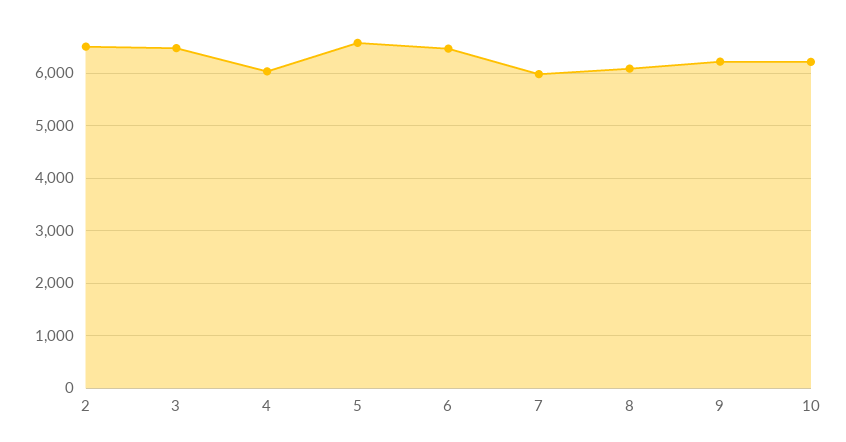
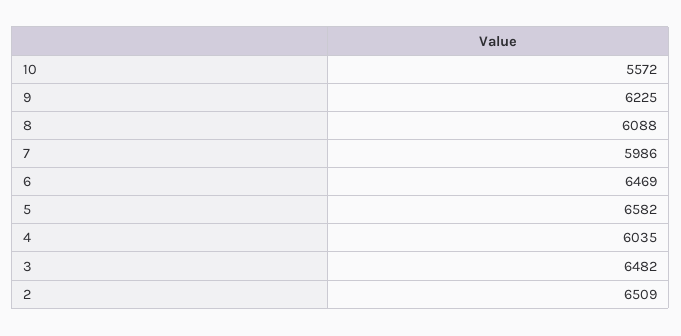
10: 6200 -> 5572

